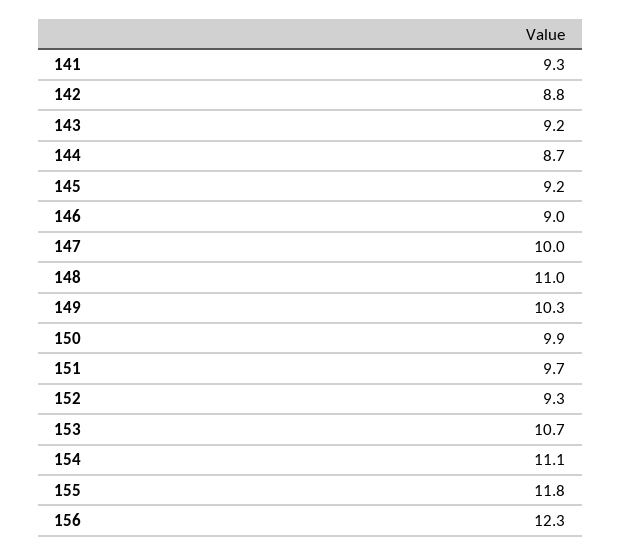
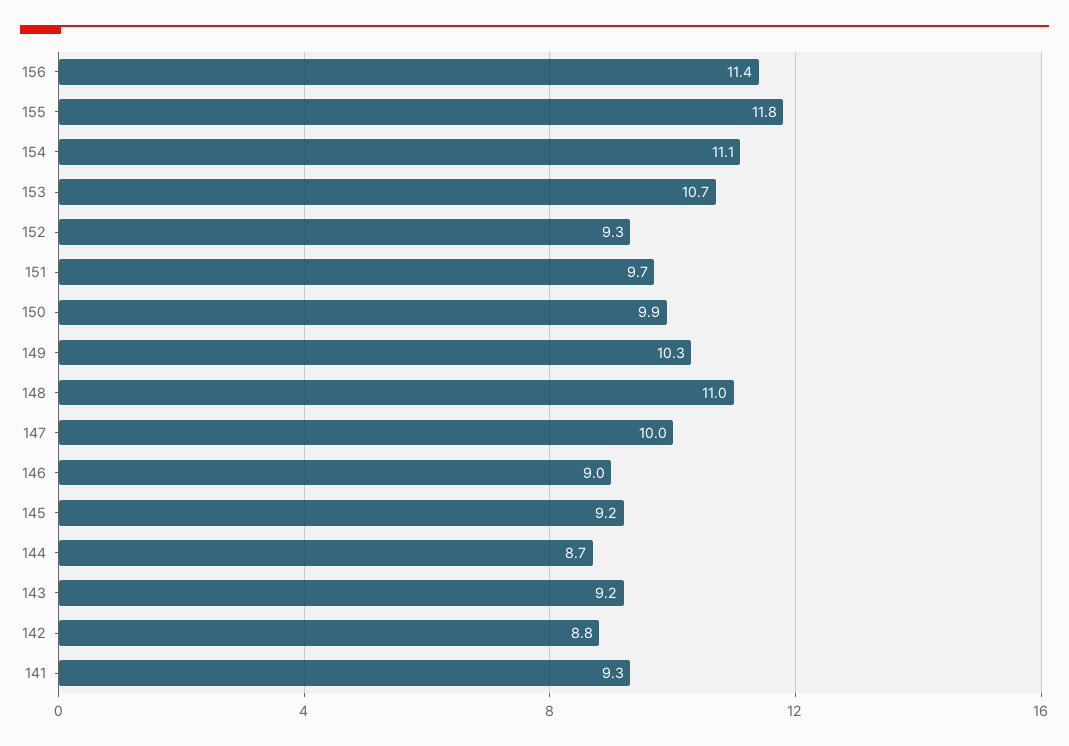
156: 12.3 -> 11.4

